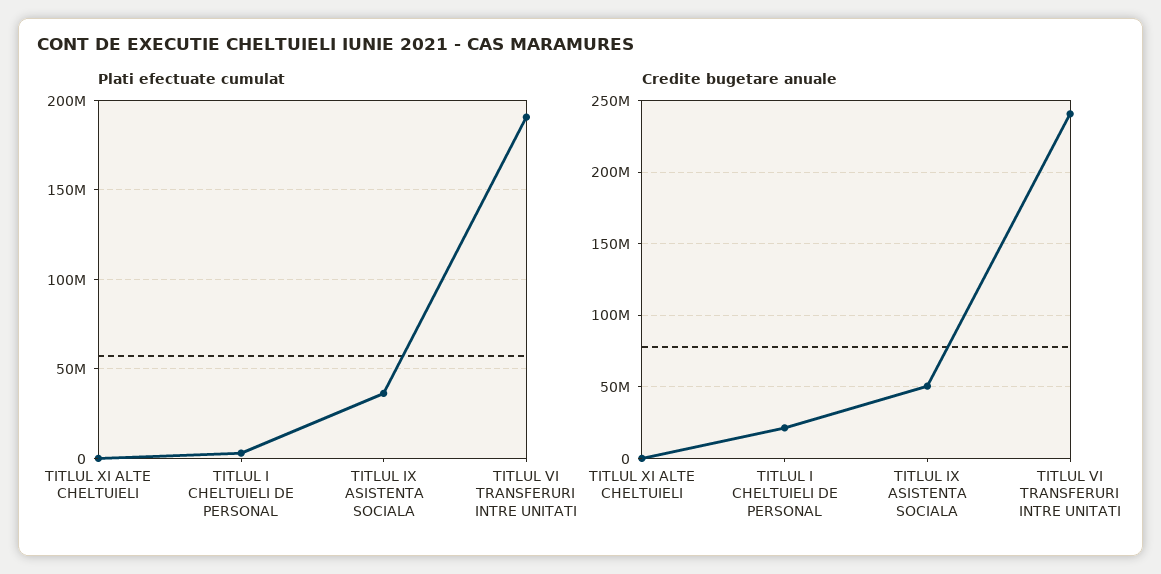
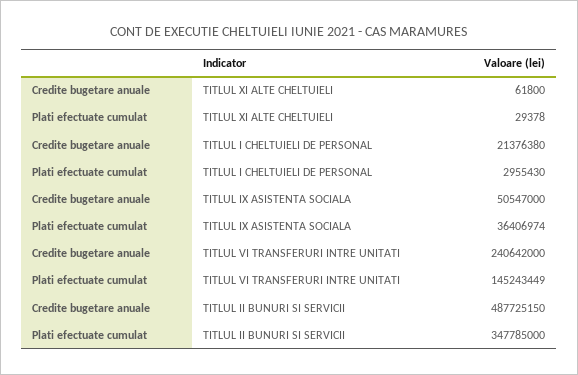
Plati efectuate cumulat, TITLUL VI TRANSFERURI INTRE UNITATI: 190000000 -> 145243449
Credite bugetare anuale, TITLUL II BUNURI SI SERVICII: none -> 487725150
Plati efectuate cumulat, TITLUL II BUNURI SI SERVICII: none -> 347785000

